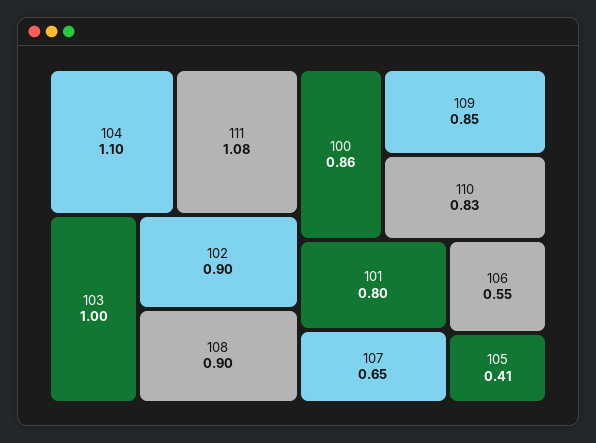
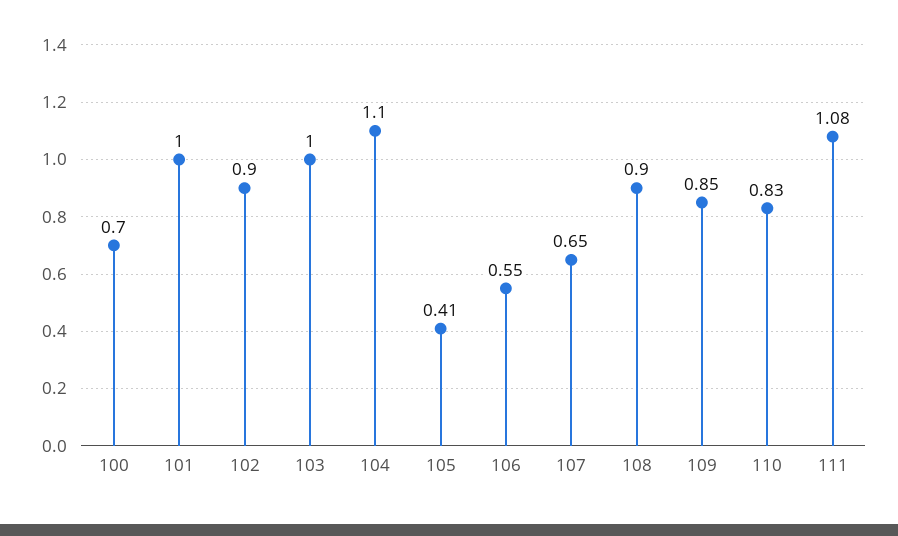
100: 0.86 -> 0.7
101: 0.8 -> 1

